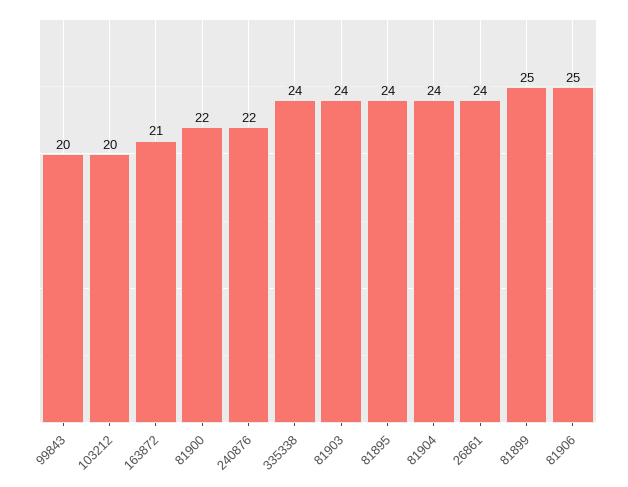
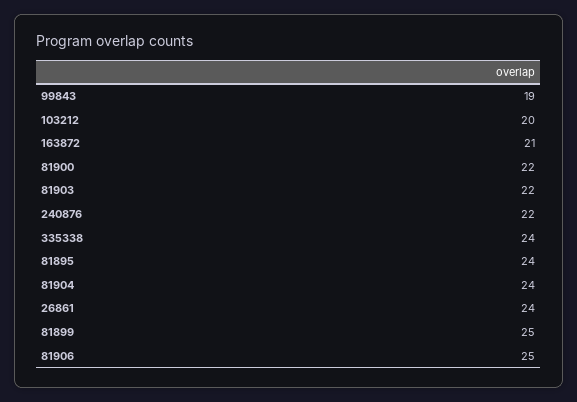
99843: 20 -> 19
81903: 24 -> 22

